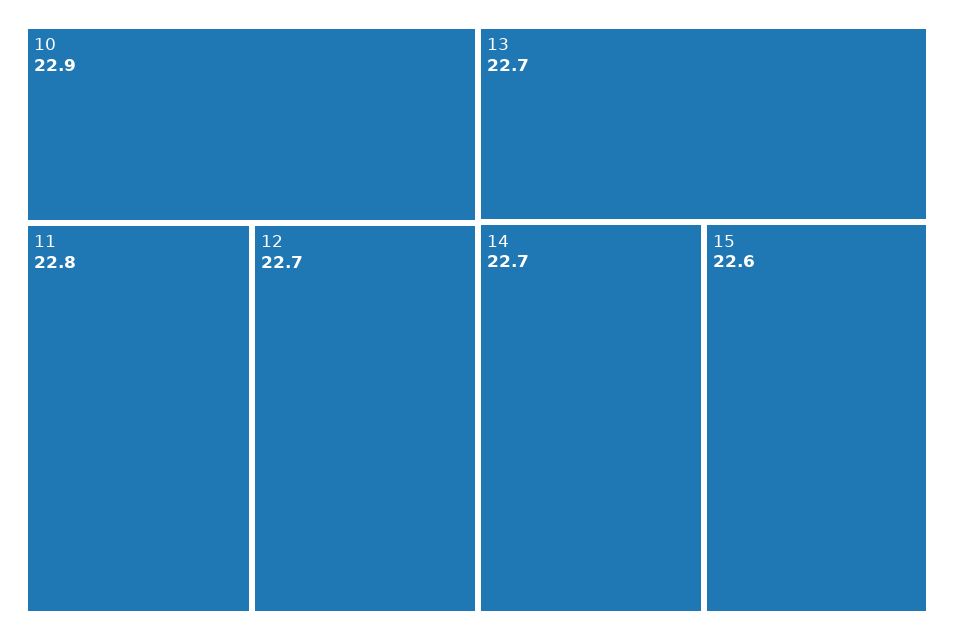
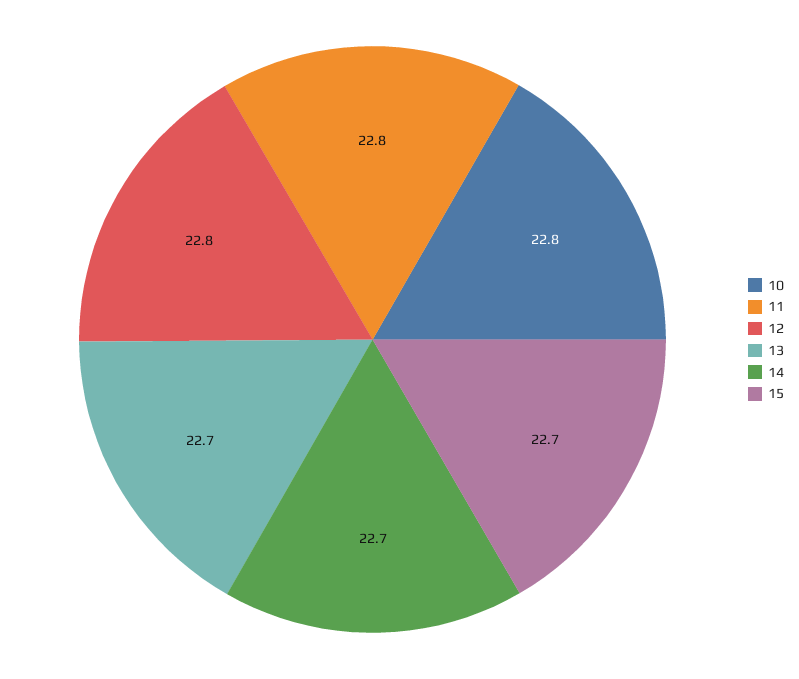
10: 22.9 -> 22.8
12: 22.7 -> 22.8
15: 22.6 -> 22.7

